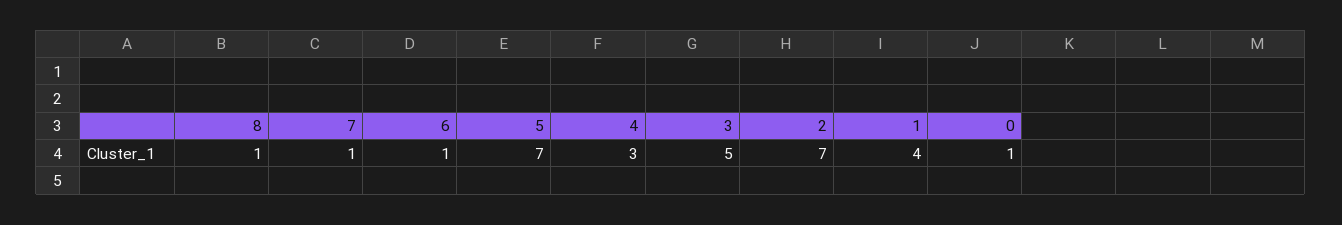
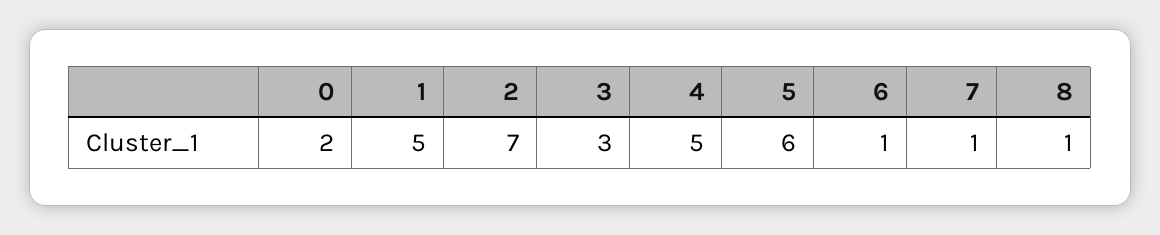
5: 7 -> 6
4: 3 -> 5
3: 5 -> 3
1: 4 -> 5
0: 1 -> 2

